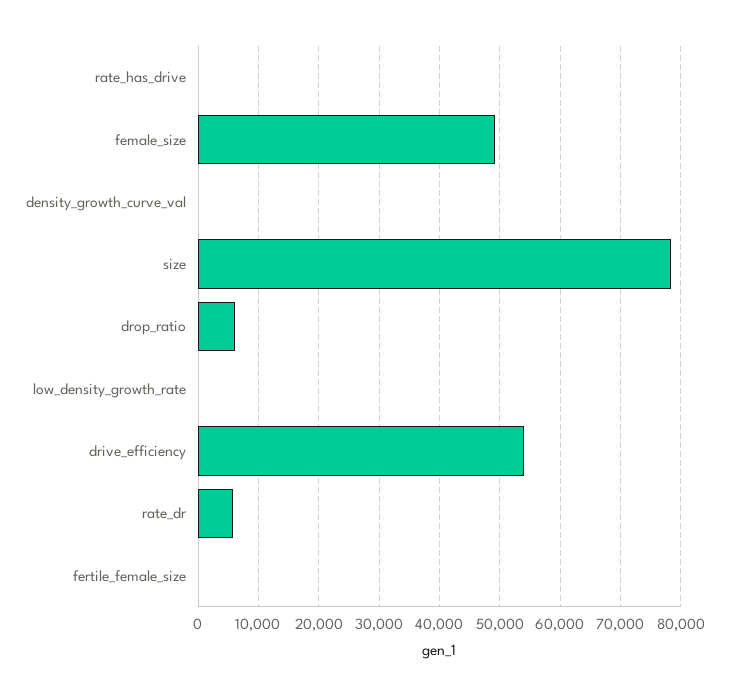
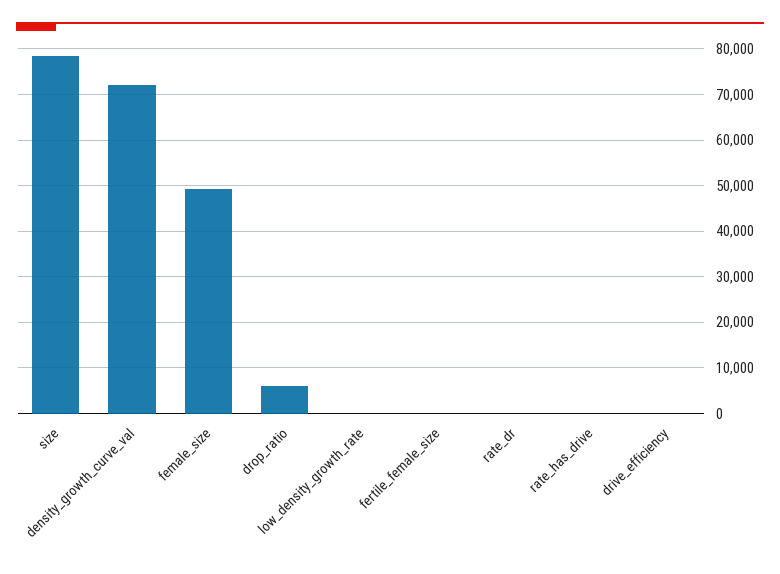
density_growth_curve_val: 0 -> 72000
drive_efficiency: 54000 -> 0
rate_dr: 6000 -> 0

